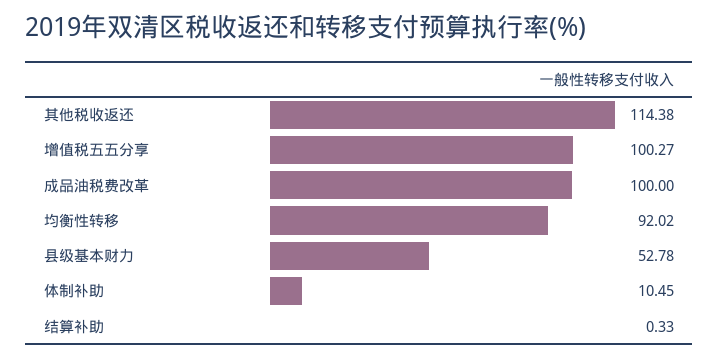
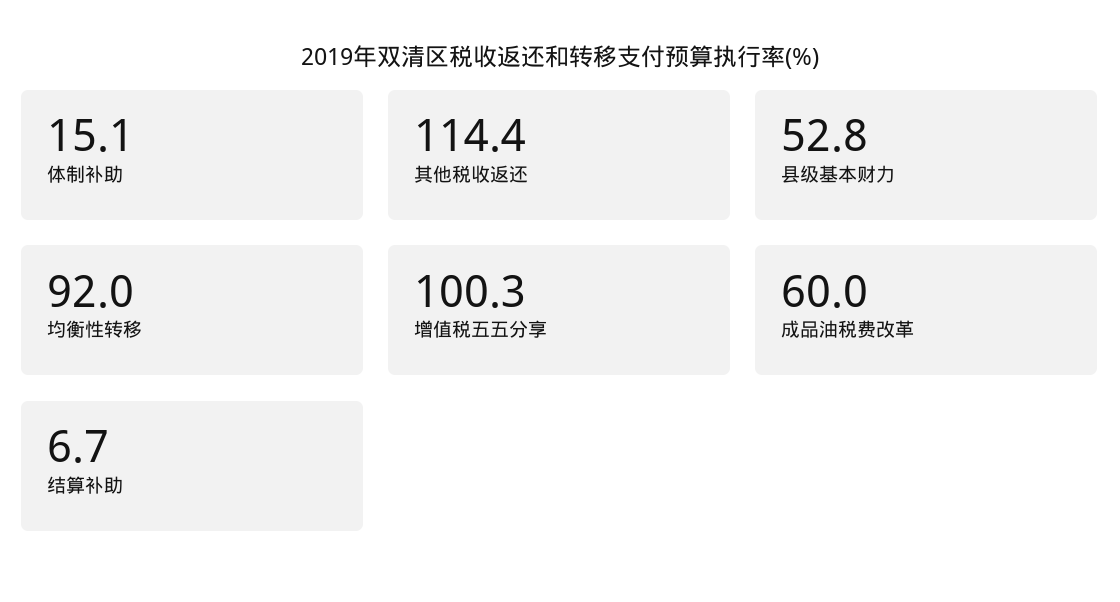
成品油税费改革: 100 -> 60
体制补助: 10.45 -> 15.1
结算补助: 0.33 -> 6.7

